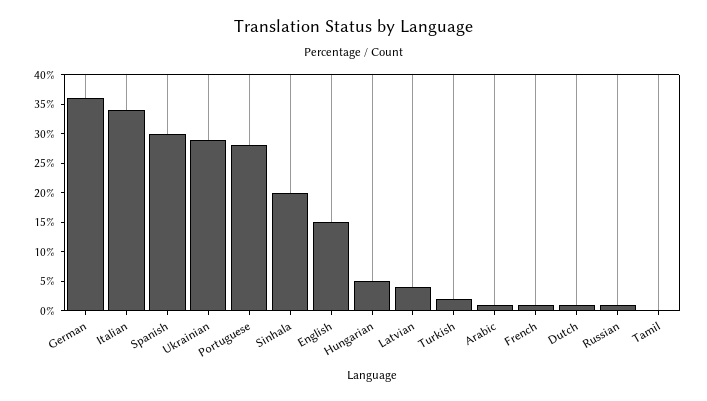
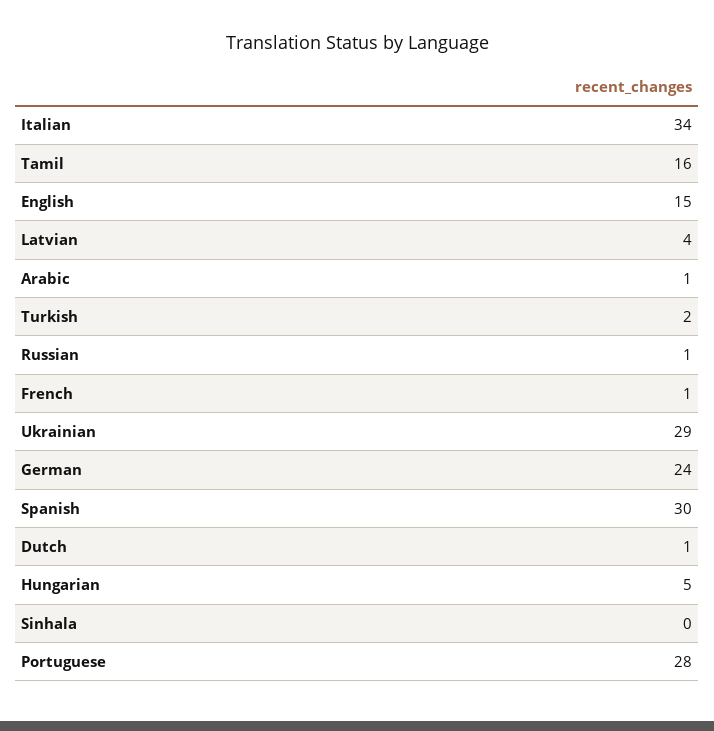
German: 35 -> 24
Sinhala: 20 -> 0
Tamil: 0 -> 16

